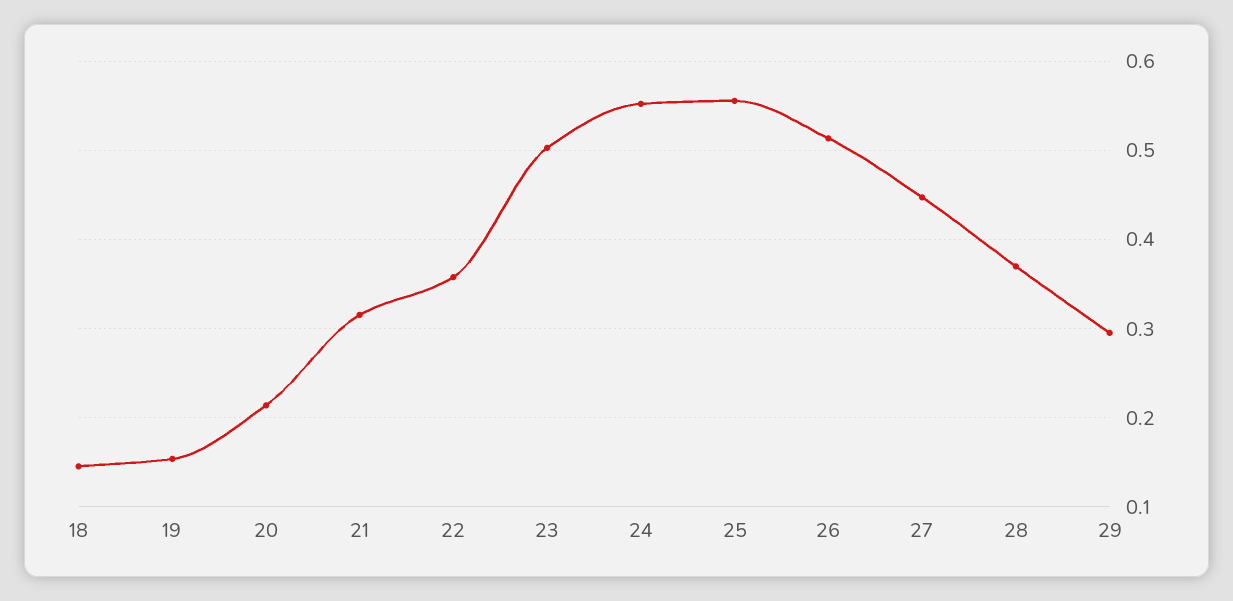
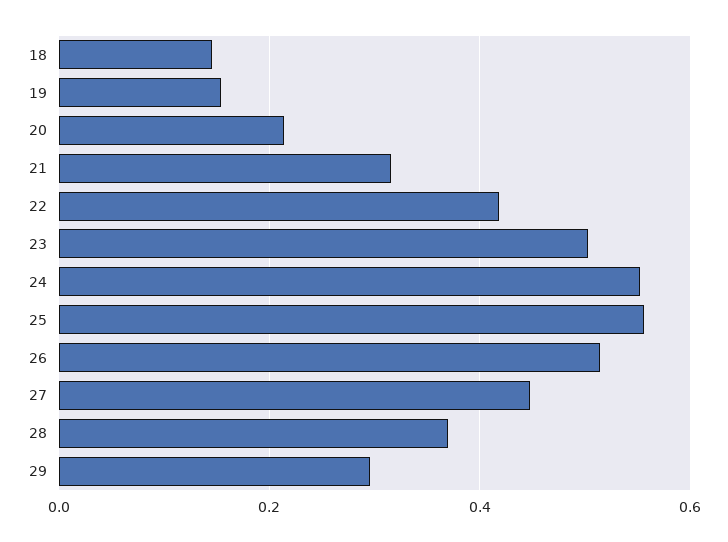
22: 0.36 -> 0.42

